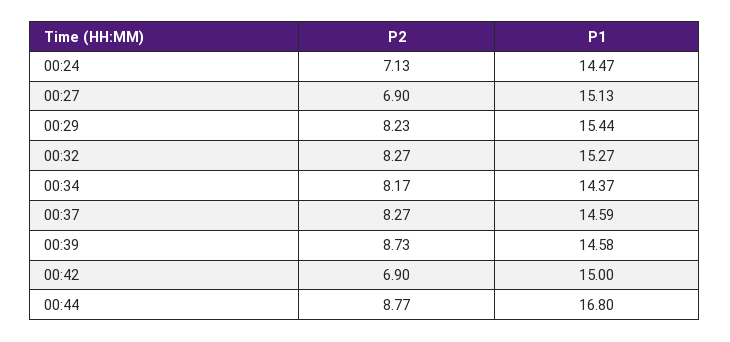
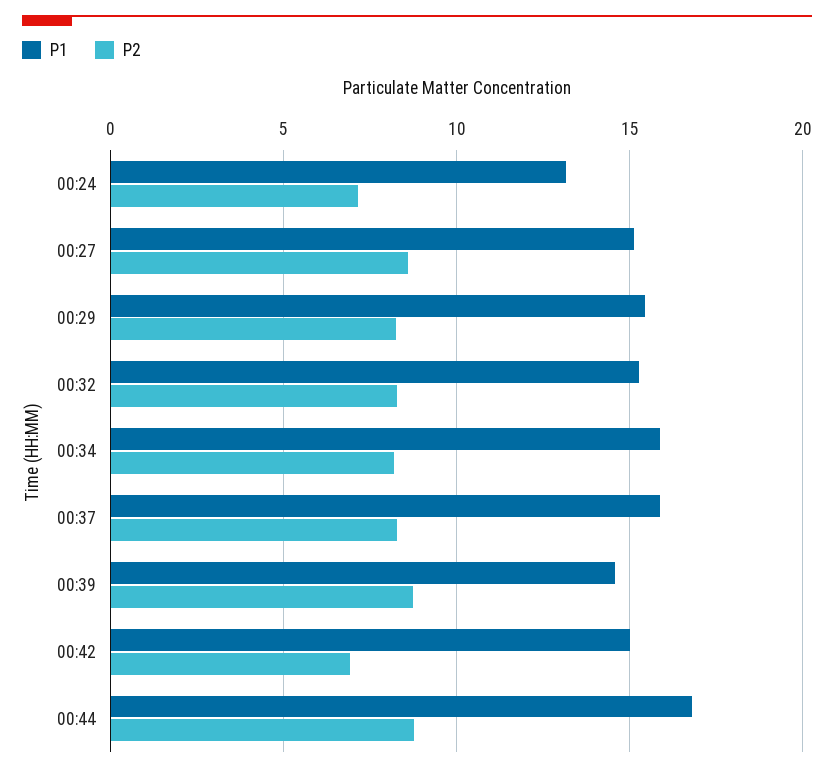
P1, 00:24: 14.47 -> 13
P2, 00:27: 6.9 -> 8.5
P1, 00:34: 14.37 -> 16
P1, 00:37: 14.59 -> 16

